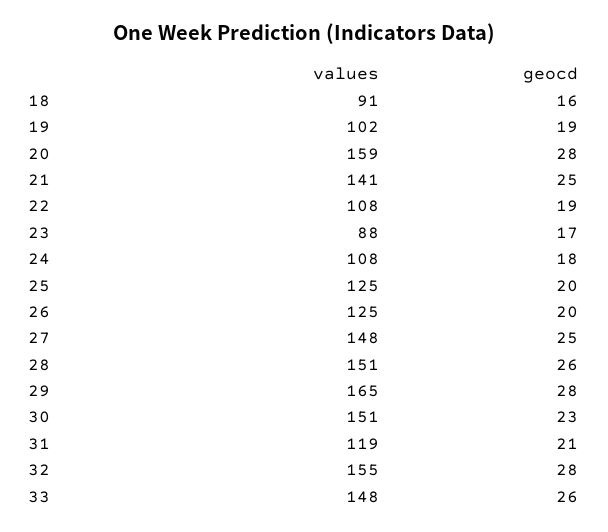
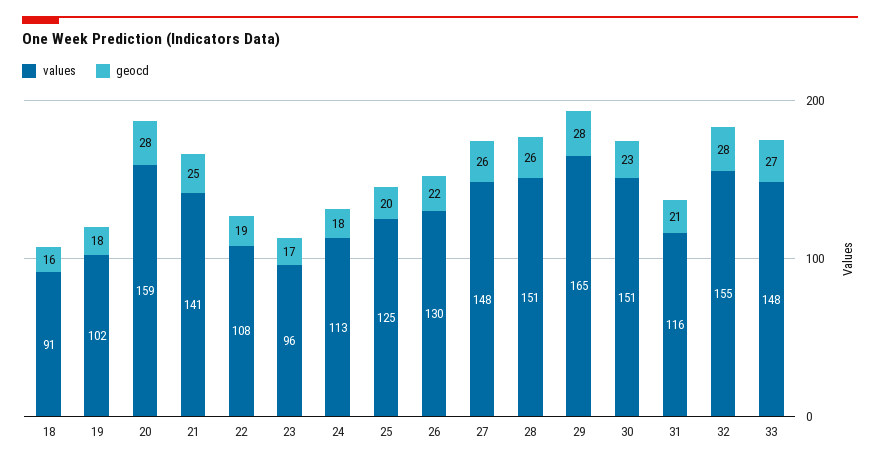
geocd, 19: 19 -> 18
values, 23: 88 -> 96
values, 24: 108 -> 113
values, 26: 125 -> 130
geocd, 26: 20 -> 22
geocd, 27: 25 -> 26
values, 31: 119 -> 116
geocd, 33: 26 -> 27

